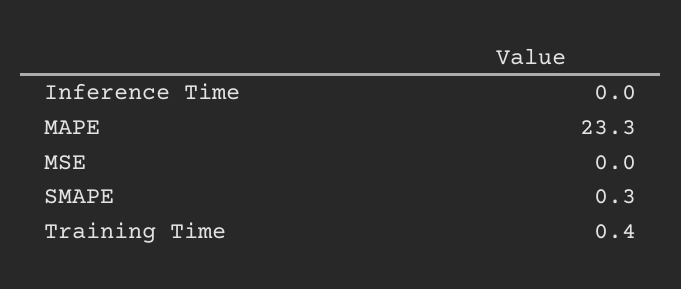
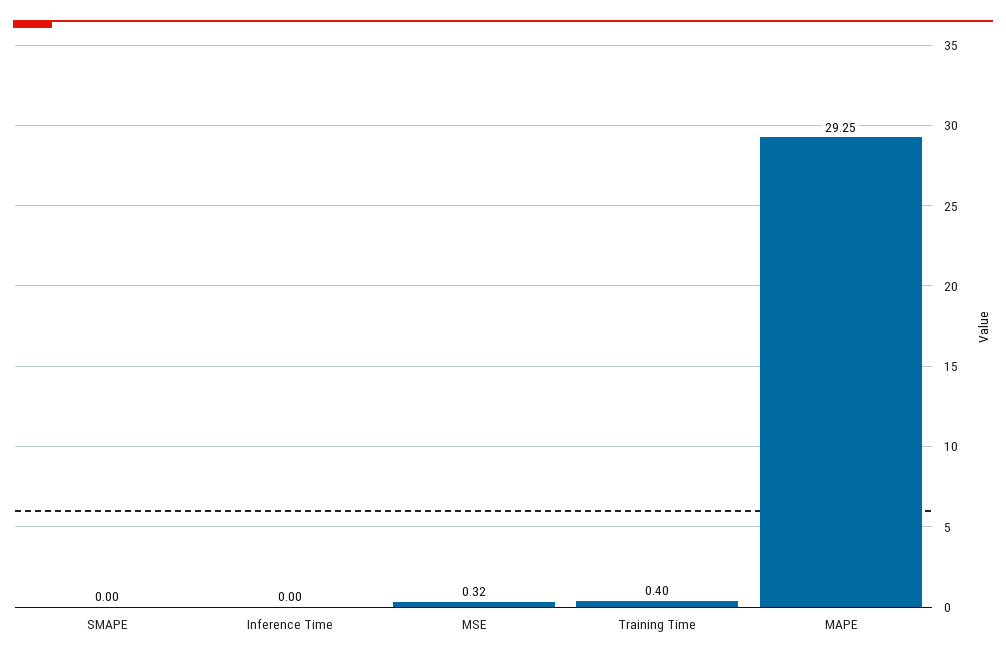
MAPE: 23.3 -> 29.25
MSE: 0 -> 0.32
SMAPE: 0.3 -> 0

